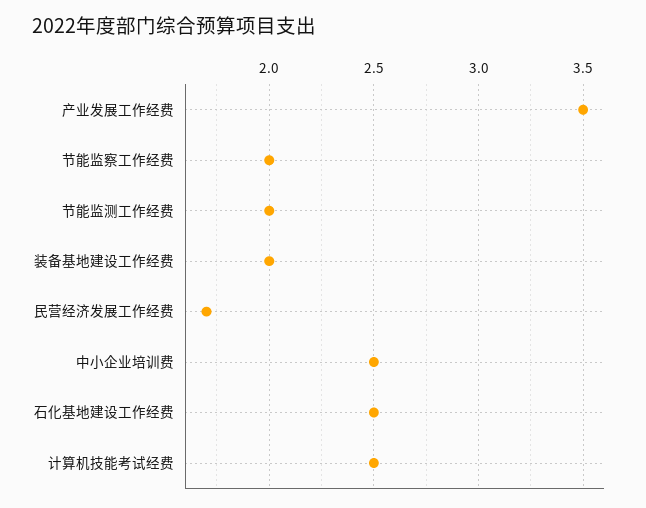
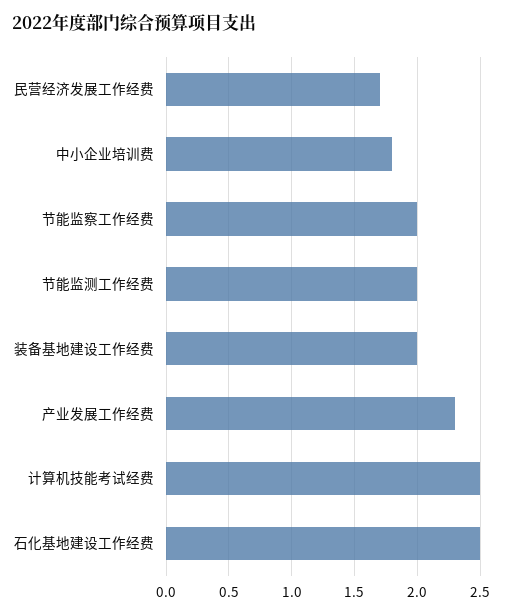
产业发展工作经费: 3.5 -> 2.3
中小企业培训费: 2.5 -> 1.8

